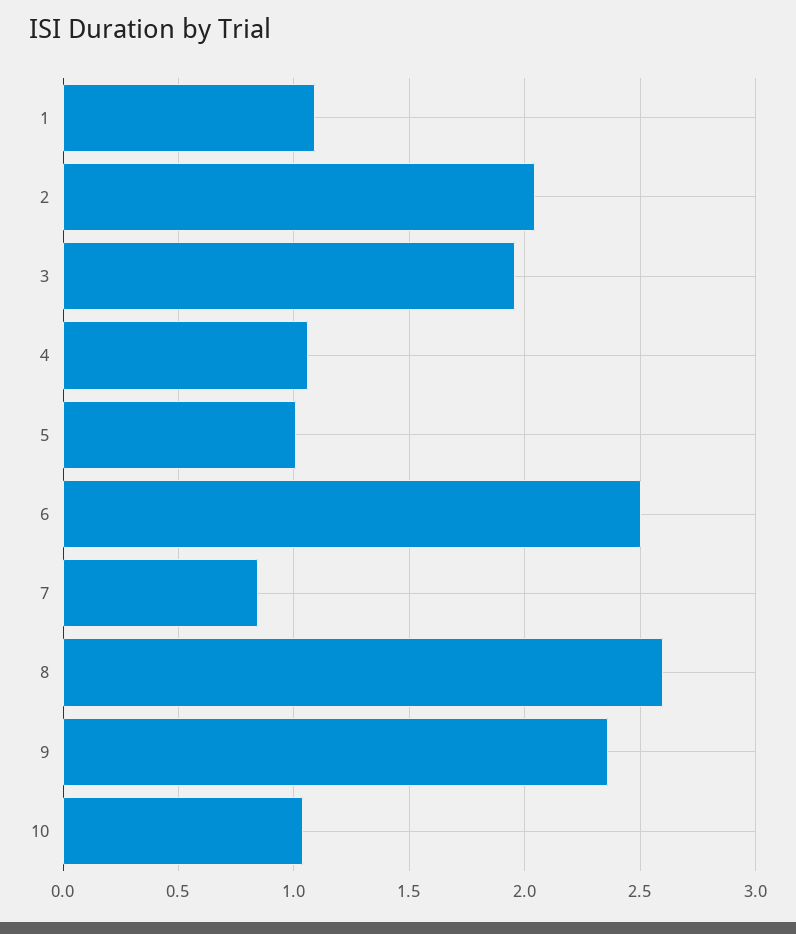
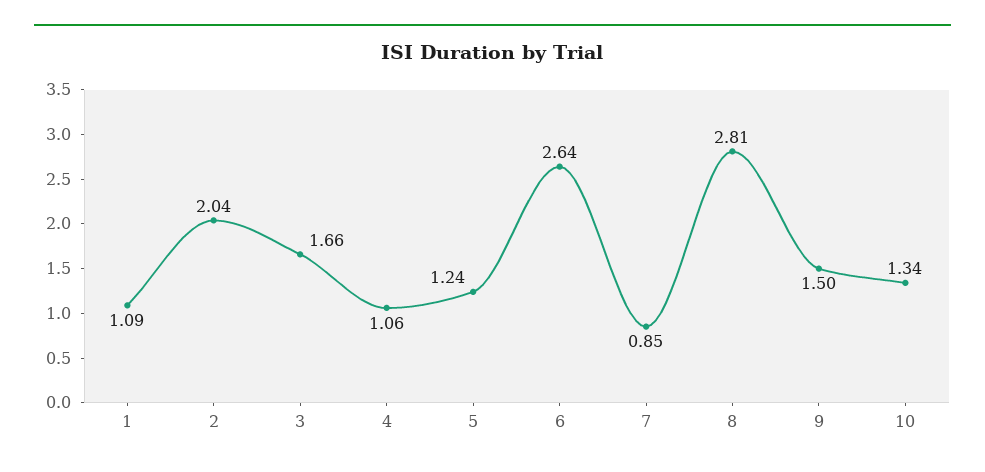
3: 1.95 -> 1.66
5: 1 -> 1.24
6: 2.5 -> 2.64
8: 2.6 -> 2.81
9: 2.35 -> 1.5
10: 1.05 -> 1.34

